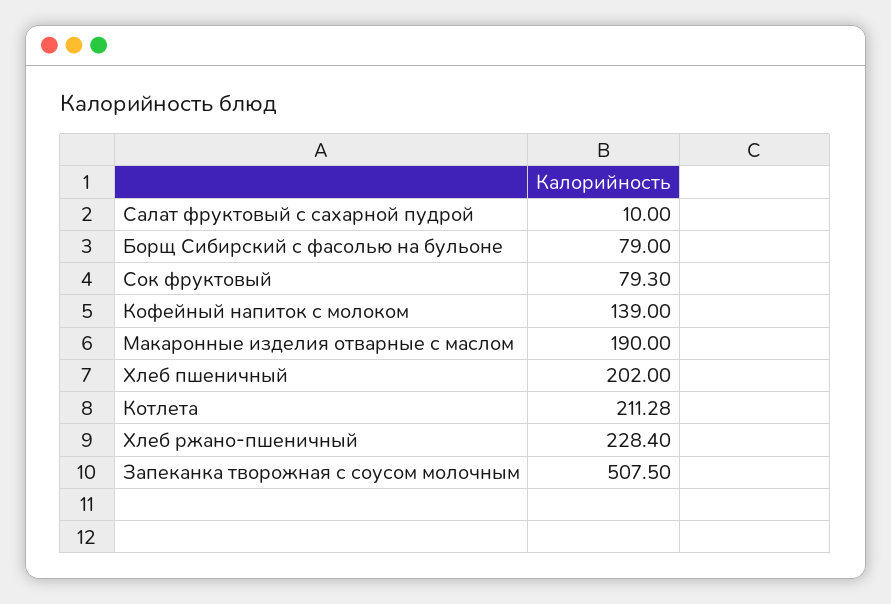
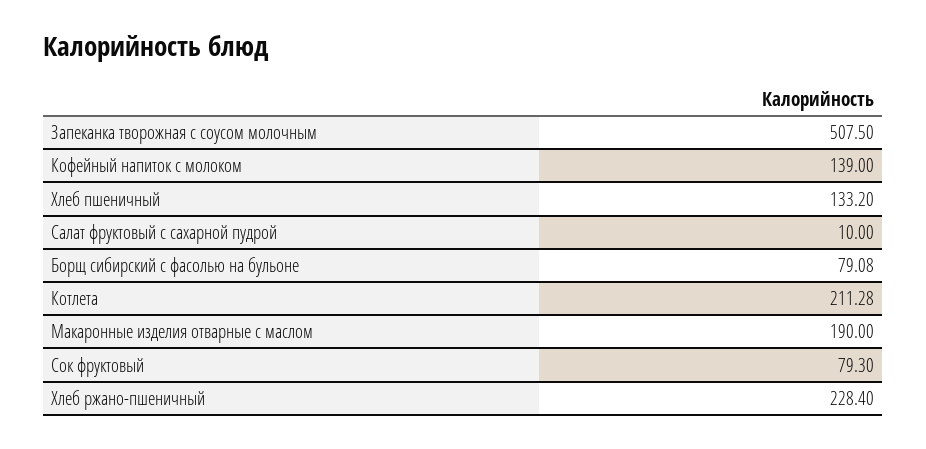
Борщ Сибирский с фасолью на бульоне: 79 -> 79.08
Хлеб пшеничный: 202 -> 133.2

